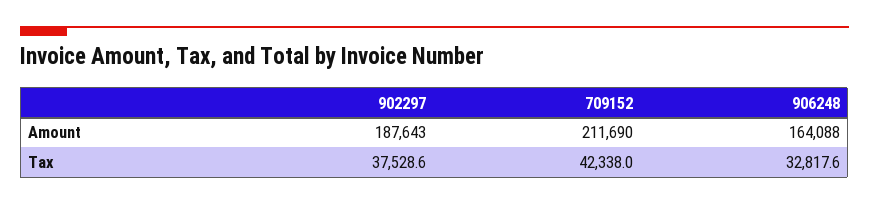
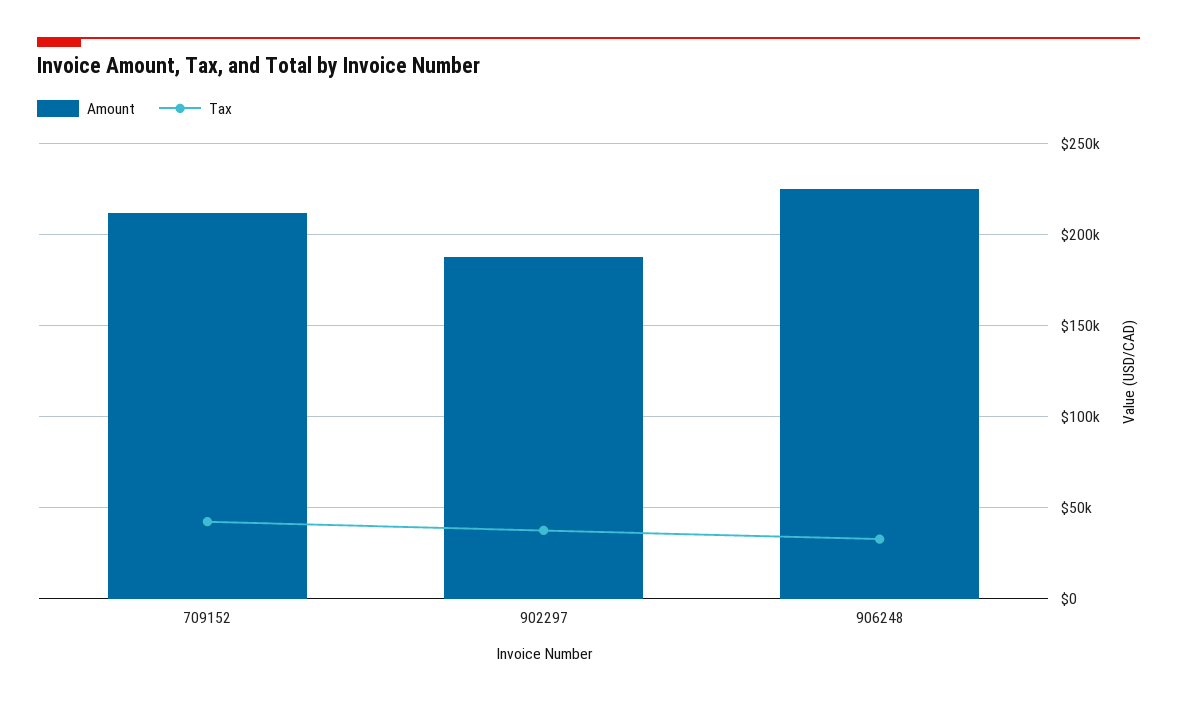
Amount, 906248: 164088 -> 225000

